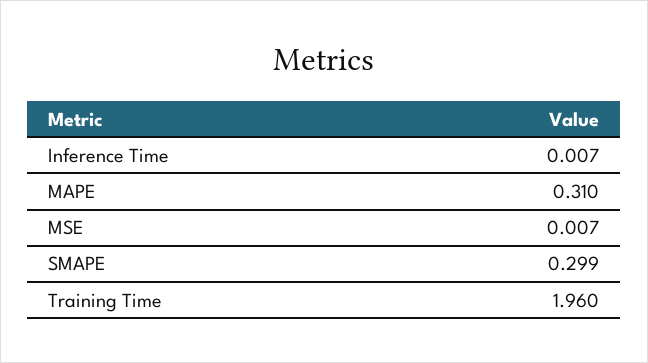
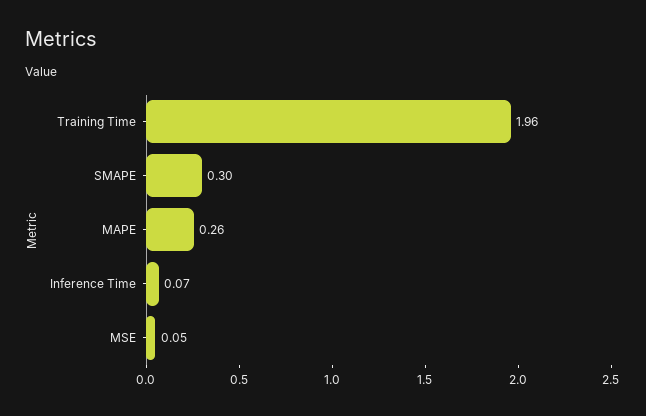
Inference Time: 0.007 -> 0.07
MAPE: 0.31 -> 0.26
MSE: 0.007 -> 0.05

